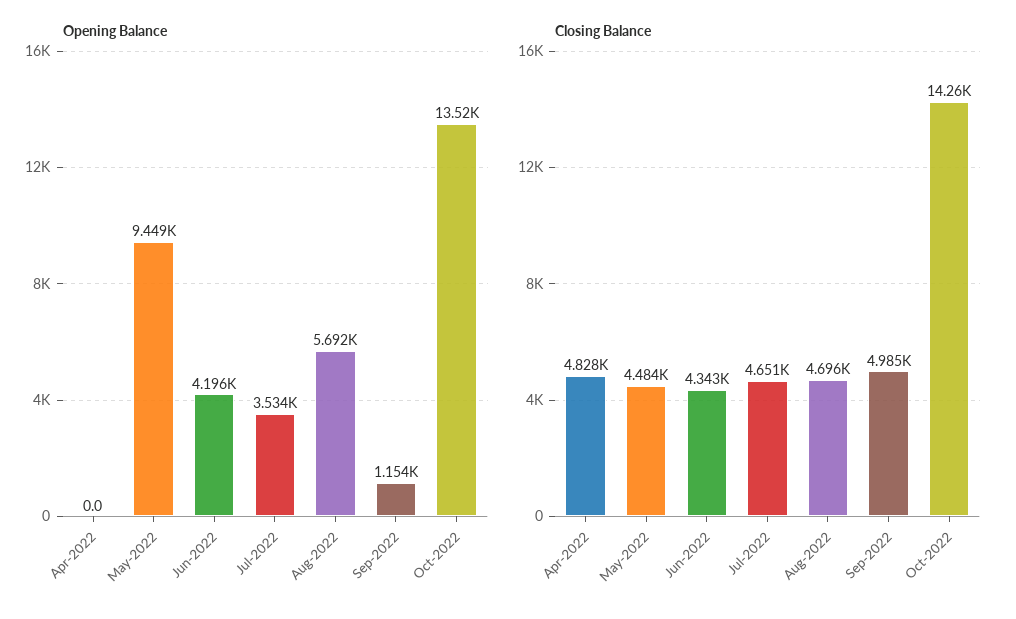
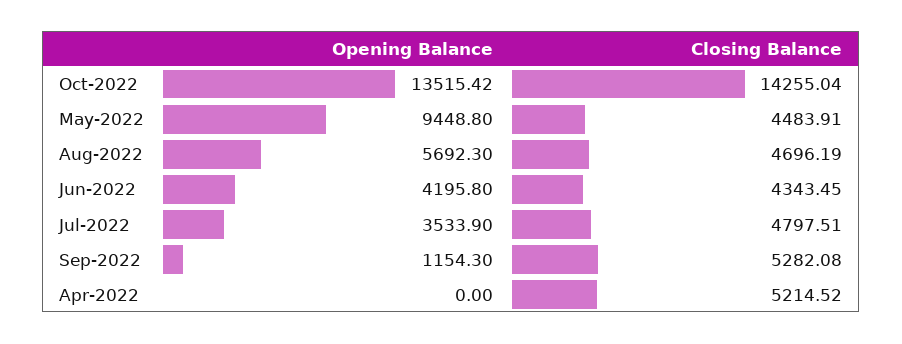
Closing Balance, Apr-2022: 4828 -> 5214.52
Closing Balance, Jul-2022: 4651 -> 4797.51
Closing Balance, Sep-2022: 4985 -> 5282.08

